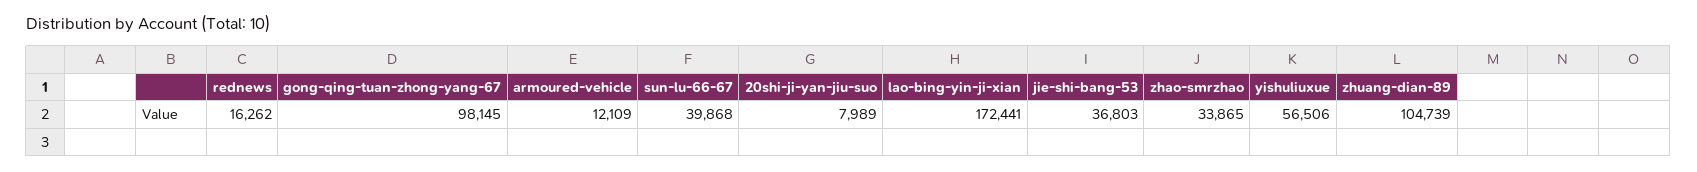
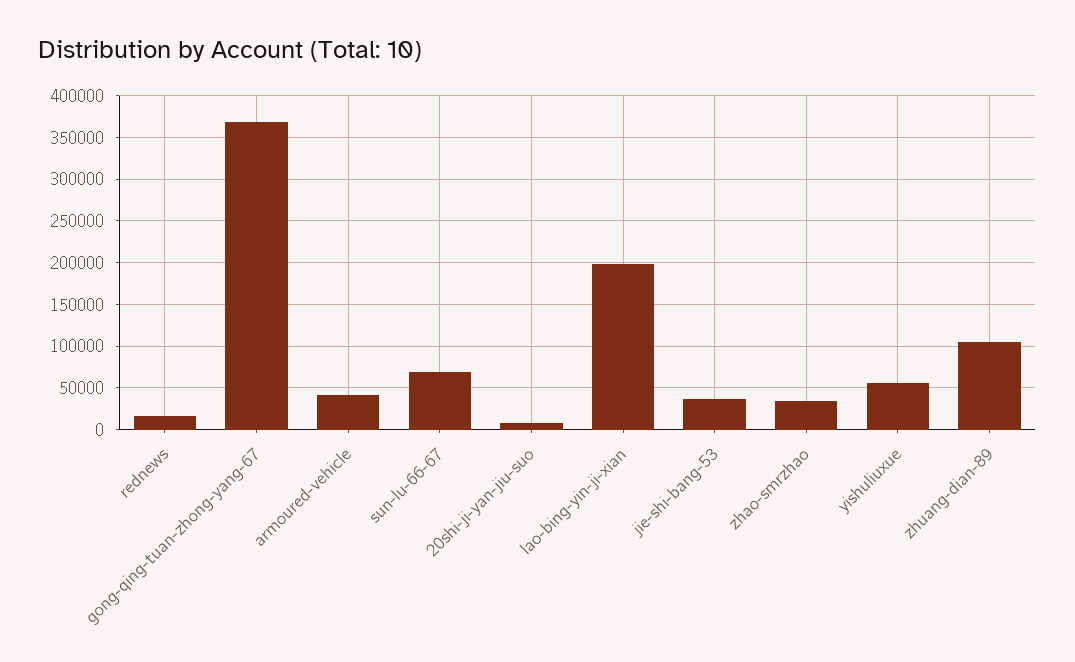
gong-qing-tuan-zhong-yang-67: 98145 -> 370000
armoured-vehicle: 12109 -> 40000
sun-lu-66-67: 39868 -> 70000
lao-bing-yin-ji-xian: 172441 -> 200000

